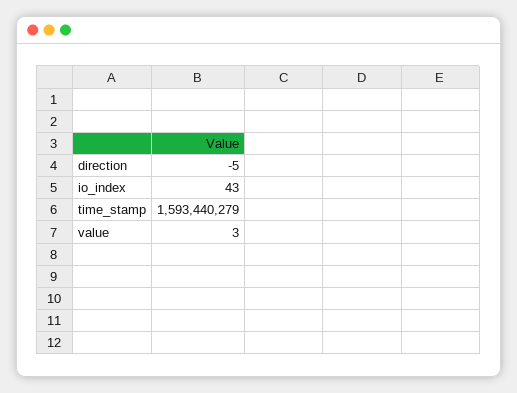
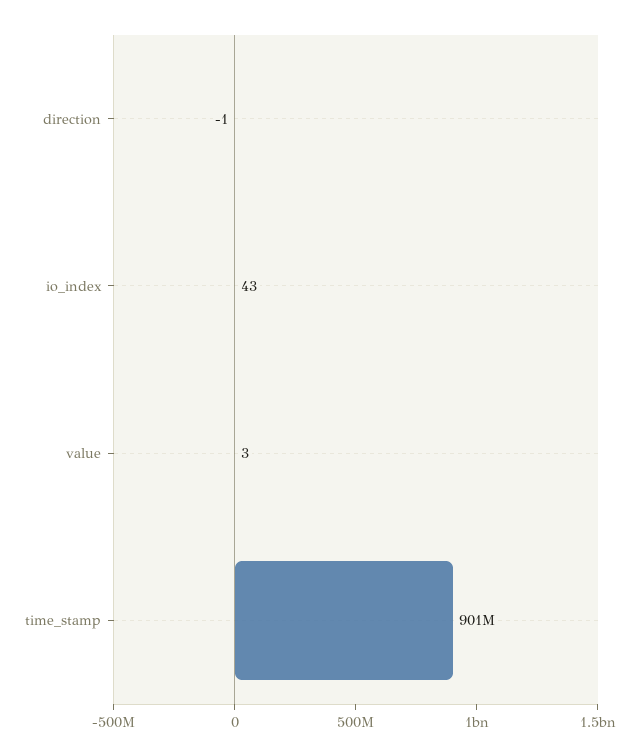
direction: -5 -> -1
time_stamp: 1593440279 -> 901000000

